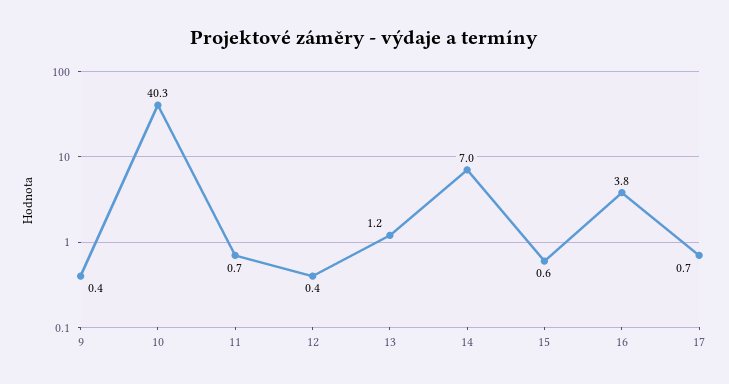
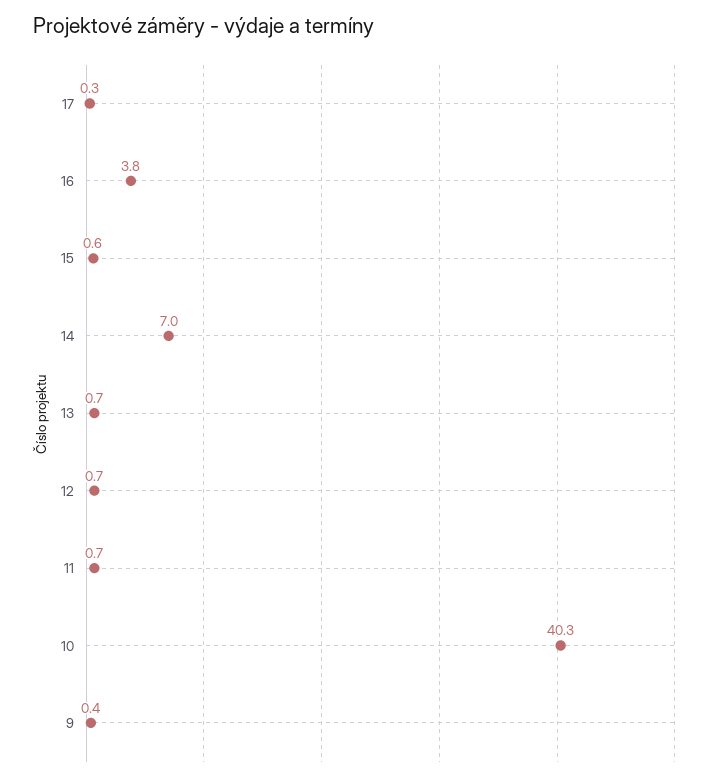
12: 0.4 -> 0.7
13: 1.2 -> 0.7
17: 0.7 -> 0.3

